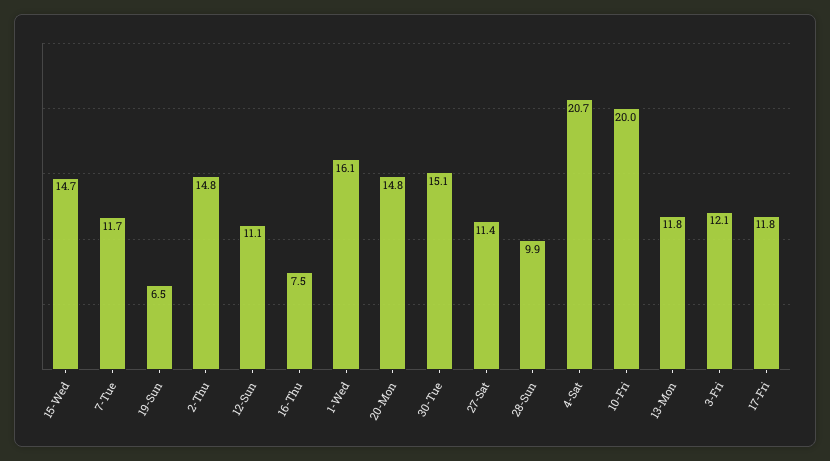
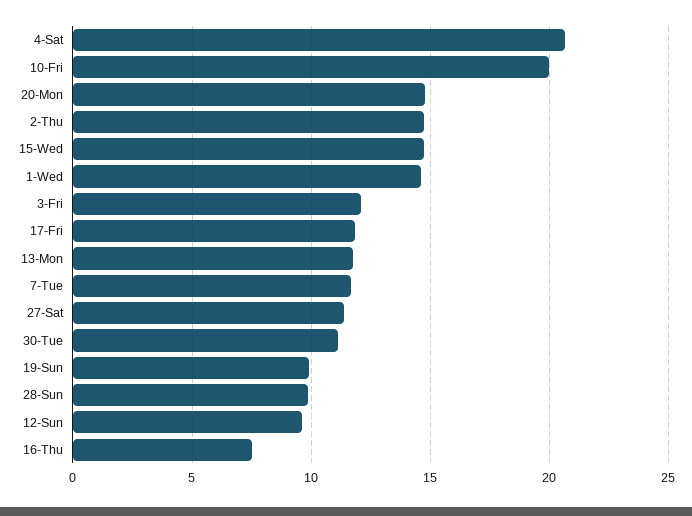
19-Sun: 6.5 -> 10
12-Sun: 11.1 -> 9.5
1-Wed: 16.1 -> 14.5
30-Tue: 15.1 -> 11

